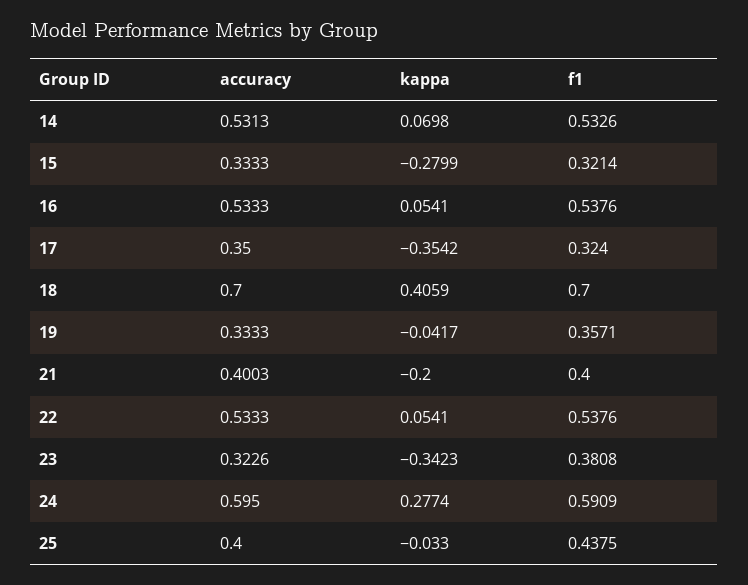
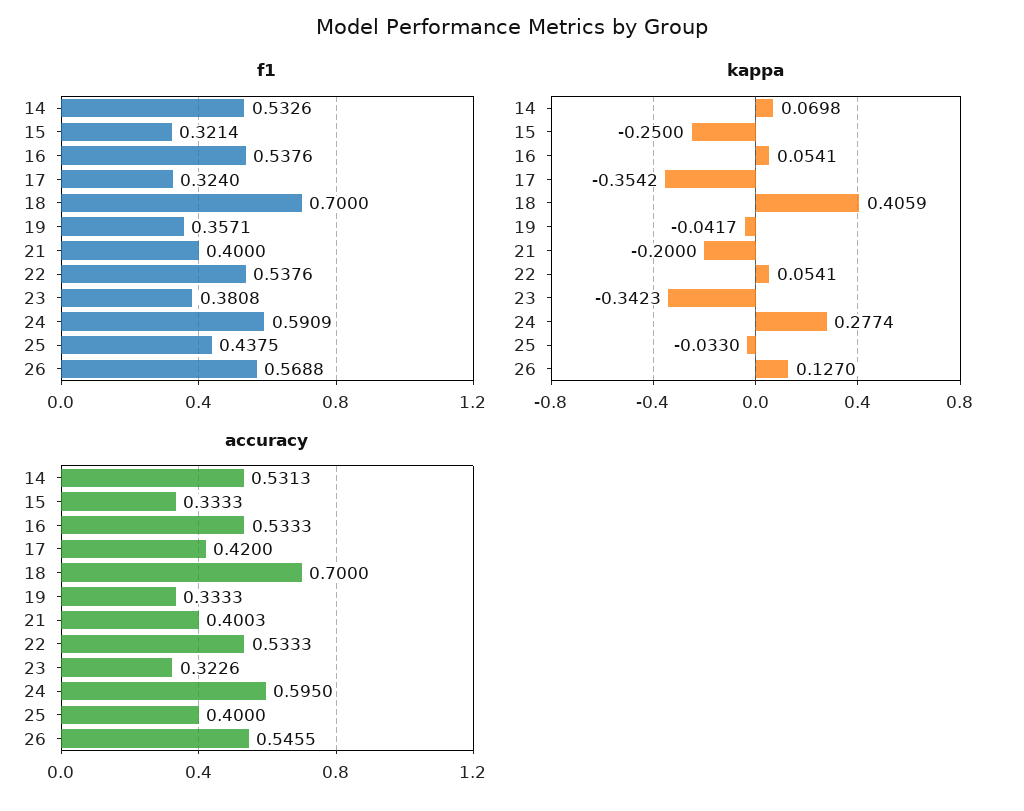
kappa, 15: -0.2799 -> -0.25
accuracy, 17: 0.35 -> 0.42
f1, 26: none -> 0.5688
kappa, 26: none -> 0.127
accuracy, 26: none -> 0.5455

